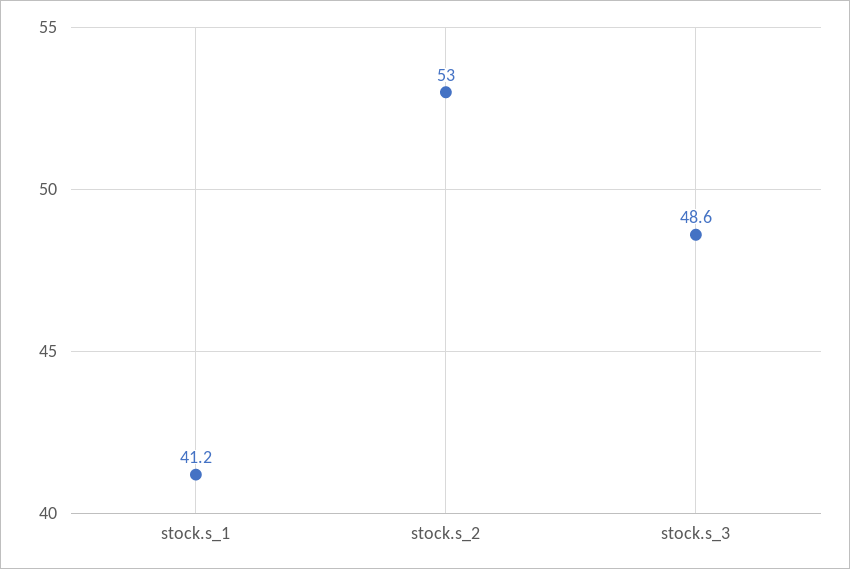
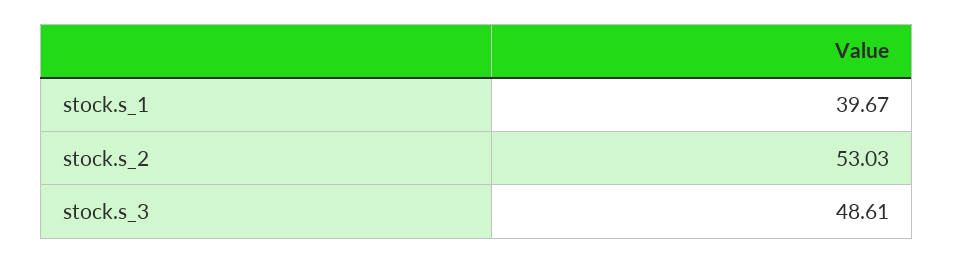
stock.s_1: 41.2 -> 39.67

